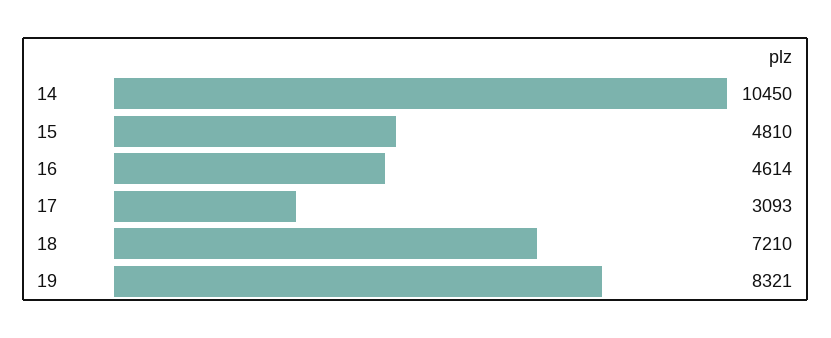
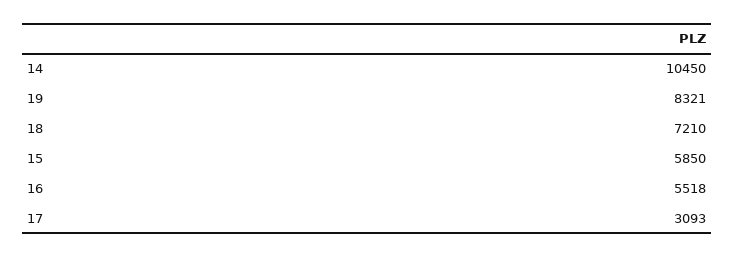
15: 4810 -> 5850
16: 4614 -> 5518

